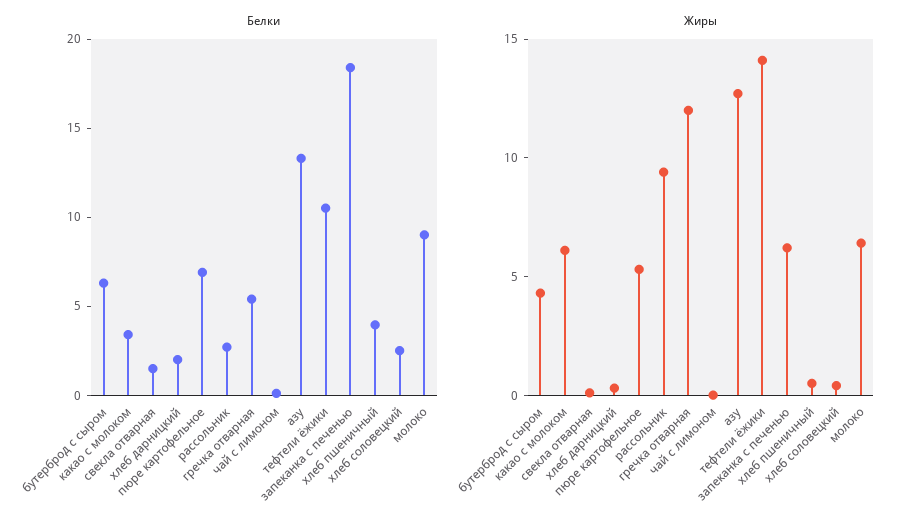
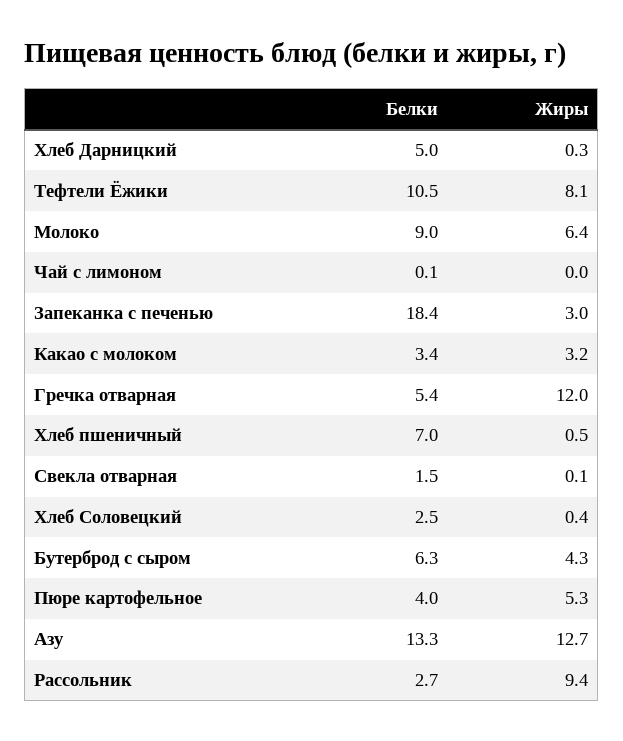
Белки, хлеб дарницкий: 2 -> 5
Белки, пюре картофельное: 7 -> 4
Белки, хлеб пшеничный: 4 -> 7
Жиры, какао с молоком: 6 -> 3.2
Жиры, тефтели ёжики: 14 -> 8.1
Жиры, запеканка с печенью: 6 -> 3

